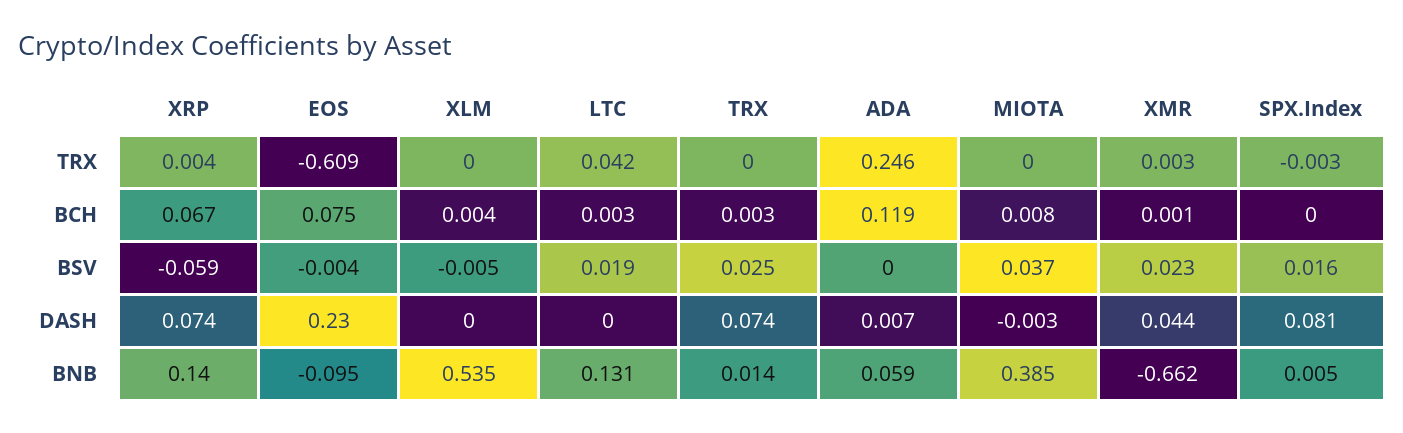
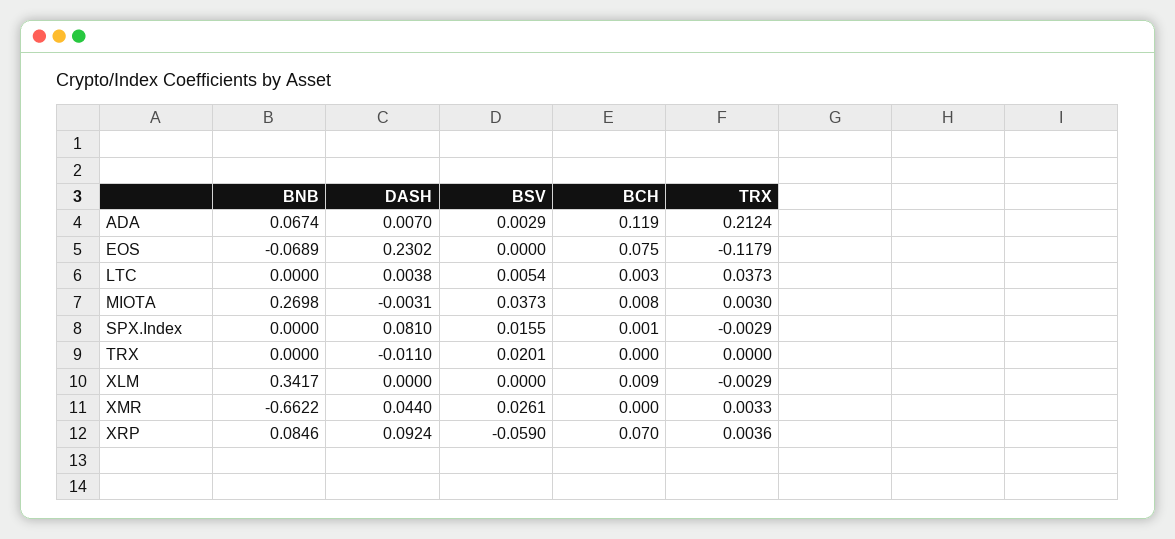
EOS, TRX: -0.609 -> -0.1179
XLM, TRX: 0 -> -0.0029
LTC, TRX: 0.042 -> 0.0373
ADA, TRX: 0.246 -> 0.2124
MIOTA, TRX: 0 -> 0.003
XRP, BCH: 0.067 -> 0.07
XLM, BCH: 0.004 -> 0.009
TRX, BCH: 0.003 -> 0
XMR, BCH: 0.001 -> 0
SPX.Index, BCH: 0 -> 0.001
EOS, BSV: -0.004 -> 0
XLM, BSV: -0.005 -> 0
LTC, BSV: 0.019 -> 0.0054
TRX, BSV: 0.025 -> 0.0201
ADA, BSV: 0 -> 0.0029
XMR, BSV: 0.023 -> 0.0261
XRP, DASH: 0.074 -> 0.0924
LTC, DASH: 0 -> 0.0038
TRX, DASH: 0.074 -> -0.011
XRP, BNB: 0.14 -> 0.0846
EOS, BNB: -0.095 -> -0.0689
XLM, BNB: 0.535 -> 0.3417
LTC, BNB: 0.131 -> 0
TRX, BNB: 0.014 -> 0
ADA, BNB: 0.059 -> 0.0674
MIOTA, BNB: 0.385 -> 0.2698
SPX.Index, BNB: 0.005 -> 0

